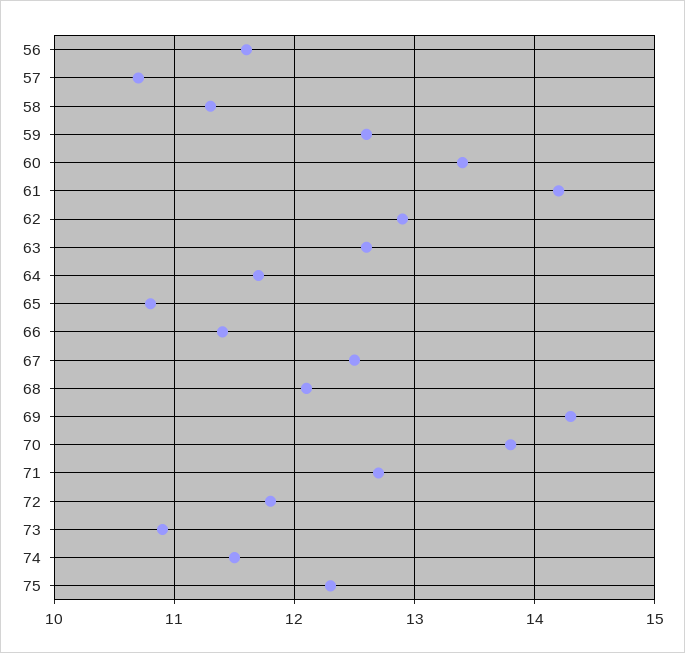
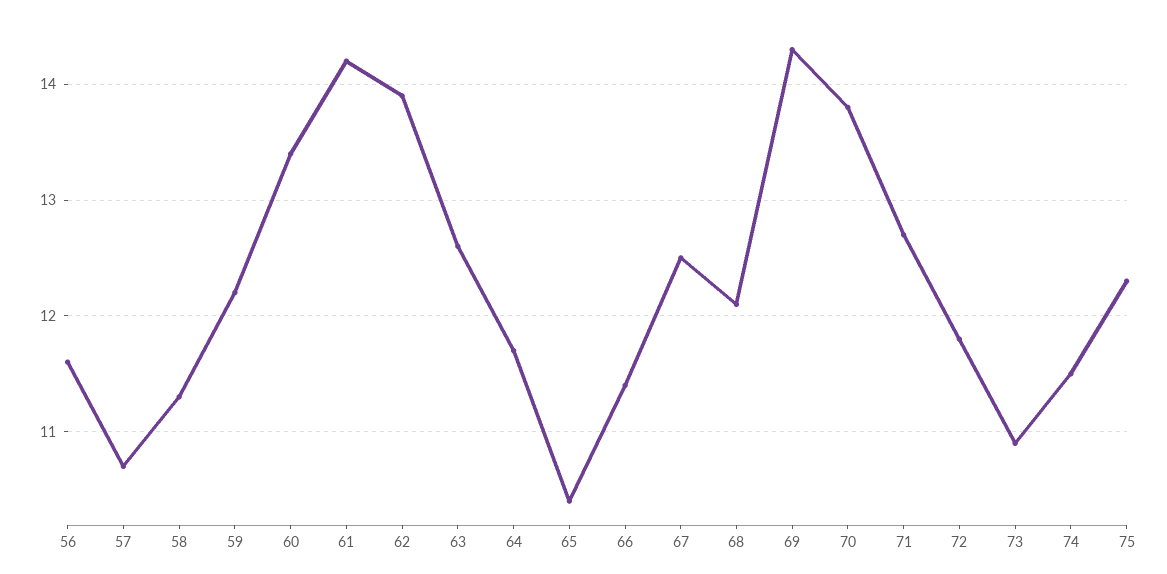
59: 12.6 -> 12.2
62: 12.9 -> 13.9
65: 10.8 -> 10.4

